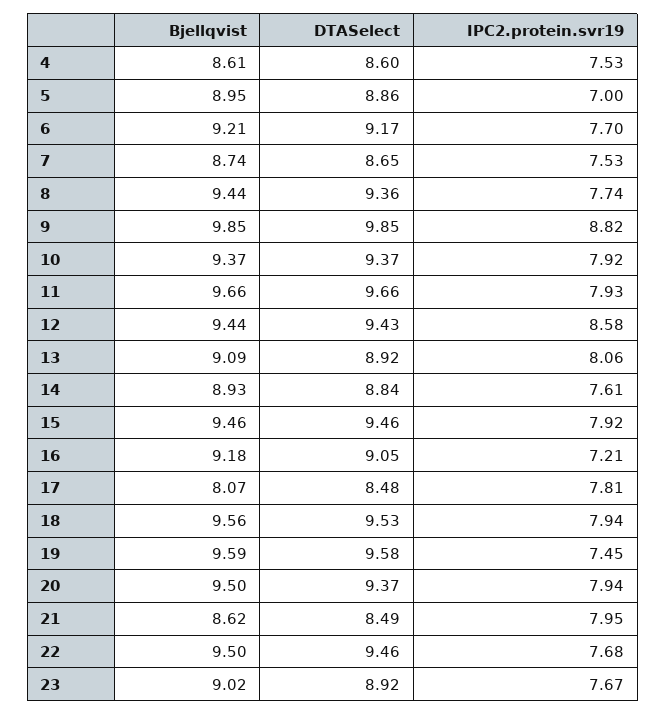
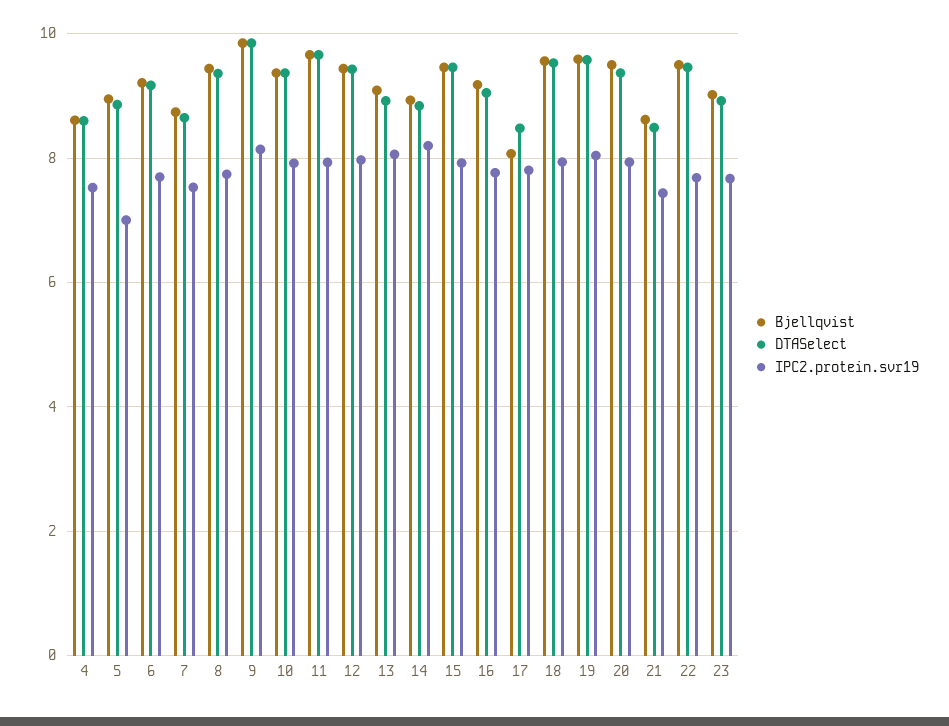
IPC2.protein.svr19, 9: 8.82 -> 8.2
IPC2.protein.svr19, 12: 8.58 -> 8
IPC2.protein.svr19, 14: 7.61 -> 8.2
IPC2.protein.svr19, 16: 7.21 -> 7.8
IPC2.protein.svr19, 19: 7.45 -> 8
IPC2.protein.svr19, 21: 7.95 -> 7.4

